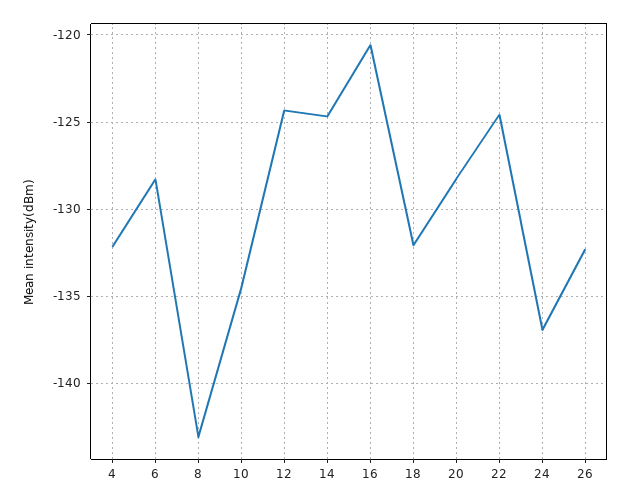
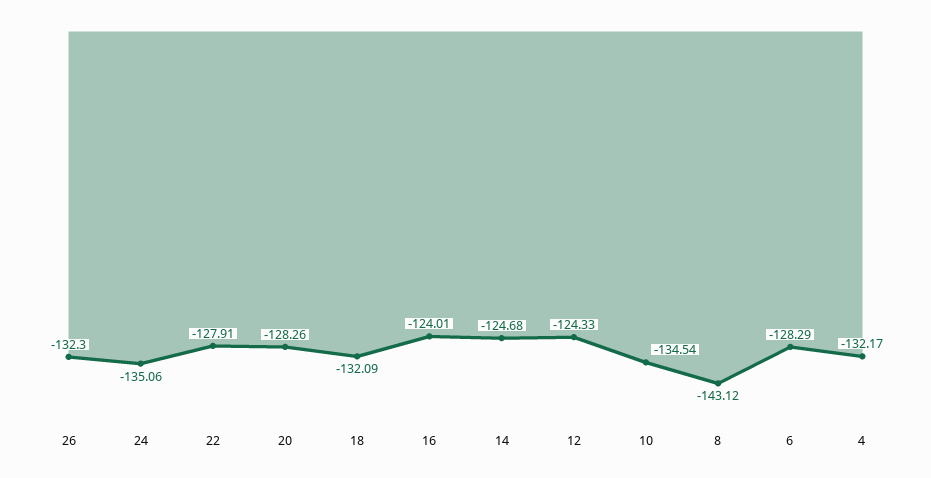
16: -120.5 -> -124.01
22: -124.5 -> -127.91
24: -137 -> -135.06

